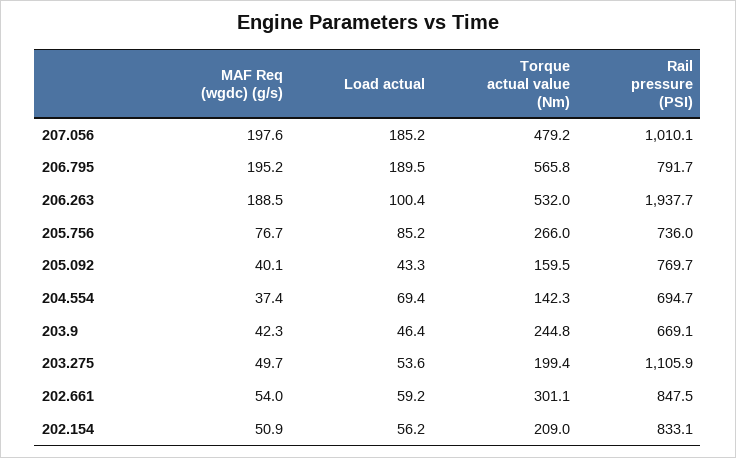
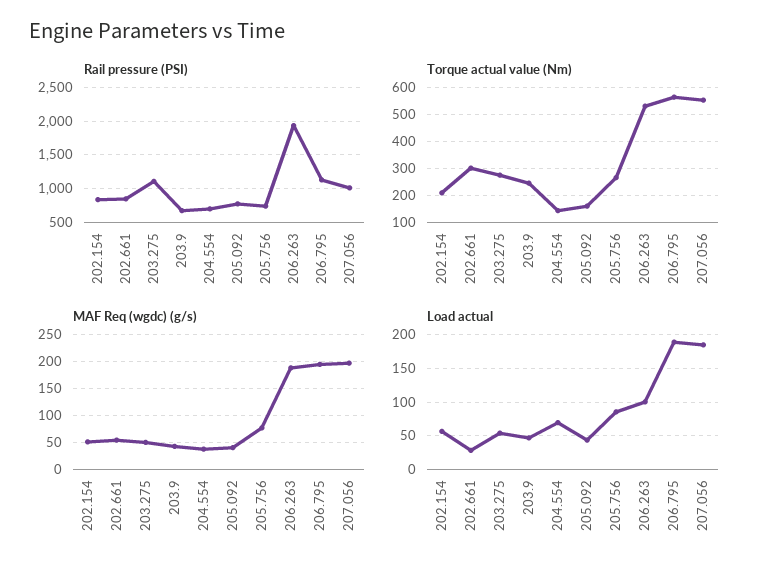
Torque actual value (Nm), 207.056: 479.2 -> 550
Rail pressure (PSI), 206.795: 791.7 -> 1100
Torque actual value (Nm), 203.275: 199.4 -> 275
Load actual, 202.661: 59.2 -> 30

